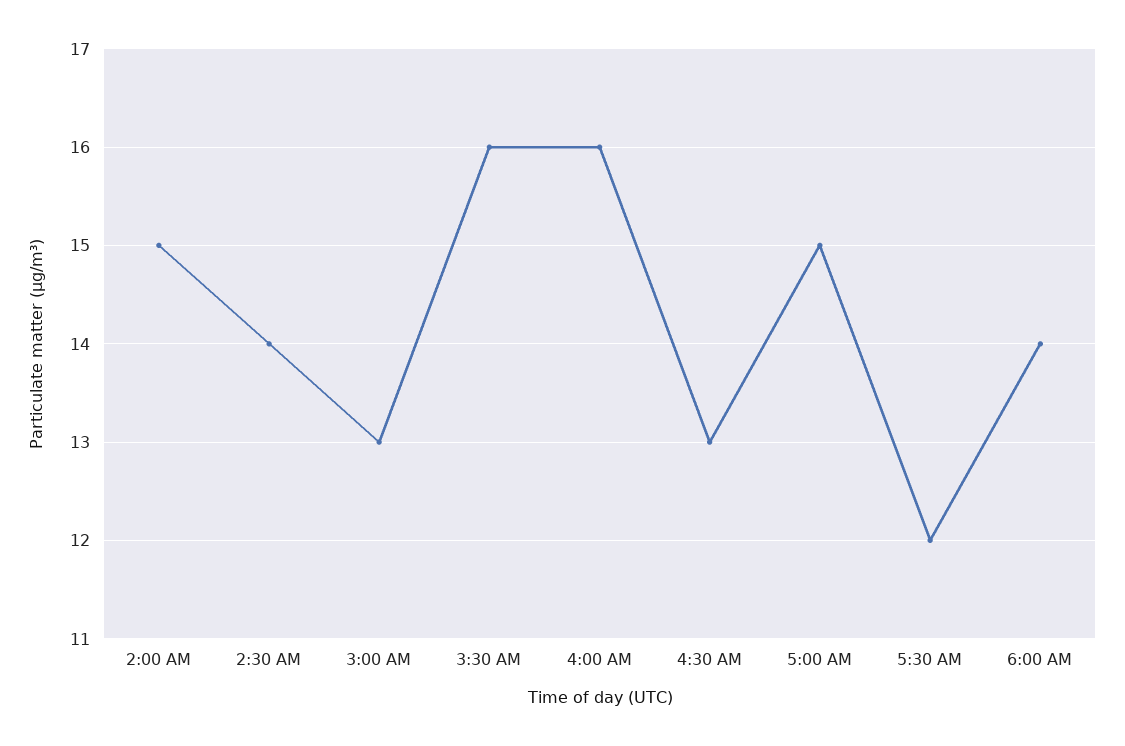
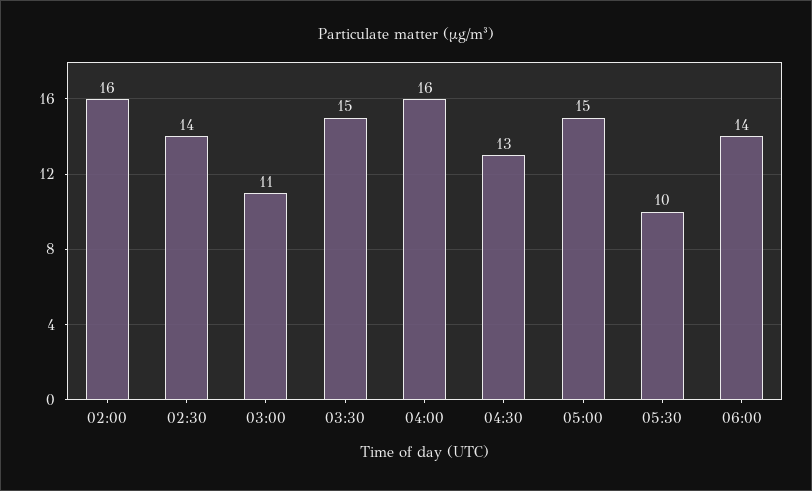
2:00 AM: 15 -> 16
3:00 AM: 13 -> 11
3:30 AM: 16 -> 15
5:30 AM: 12 -> 10

